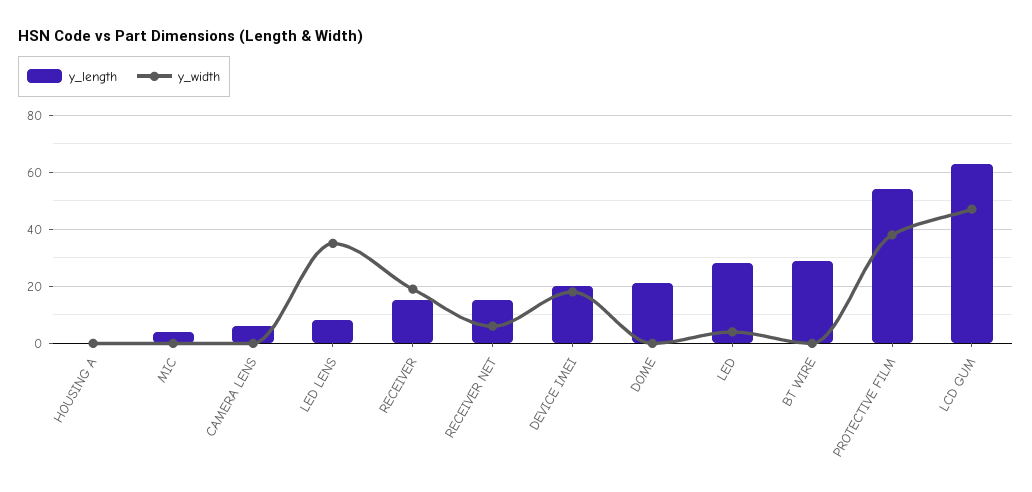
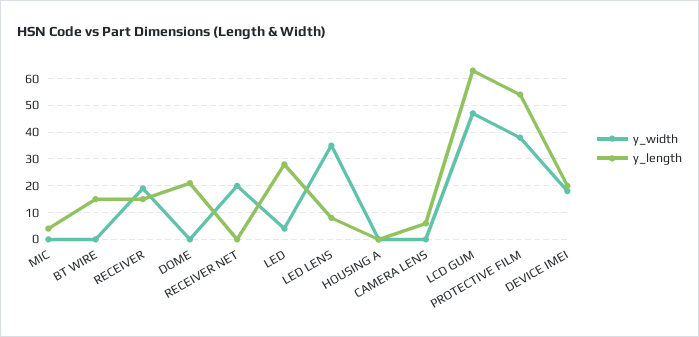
y_length, RECEIVER NET: 15 -> 0
y_width, RECEIVER NET: 5 -> 20
y_length, BT WIRE: 30 -> 15

